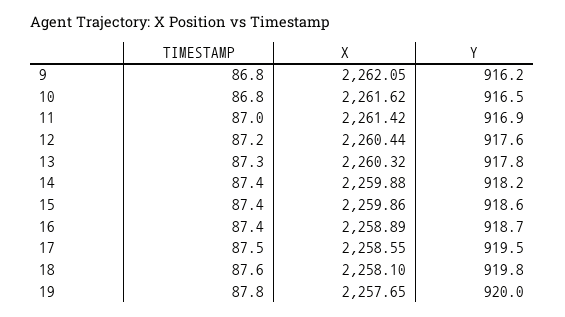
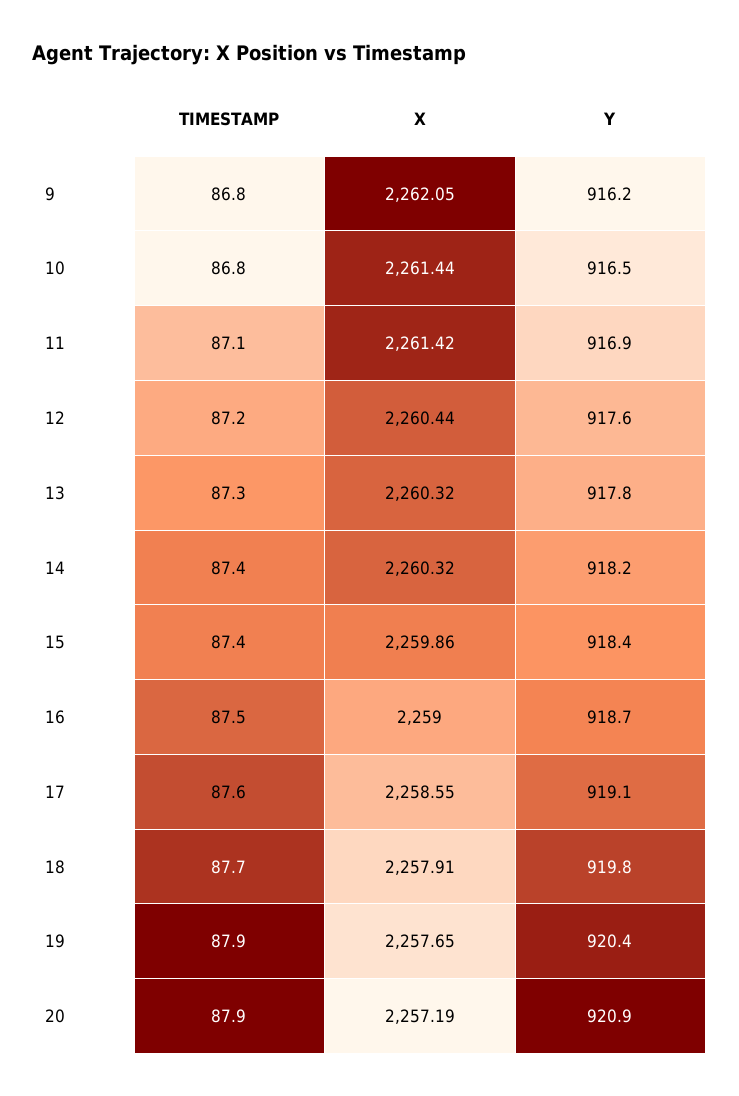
X, 10: 2261.62 -> 2261.44
TIMESTAMP, 11: 87 -> 87.1
X, 14: 2259.88 -> 2260.32
Y, 15: 918.6 -> 918.4
TIMESTAMP, 16: 87.4 -> 87.5
X, 16: 2258.89 -> 2259
TIMESTAMP, 17: 87.5 -> 87.6
Y, 17: 919.5 -> 919.1
TIMESTAMP, 18: 87.6 -> 87.7
X, 18: 2258.1 -> 2257.91
TIMESTAMP, 19: 87.8 -> 87.9
Y, 19: 920 -> 920.4
TIMESTAMP, 20: none -> 87.9
X, 20: none -> 2257.19
Y, 20: none -> 920.9

